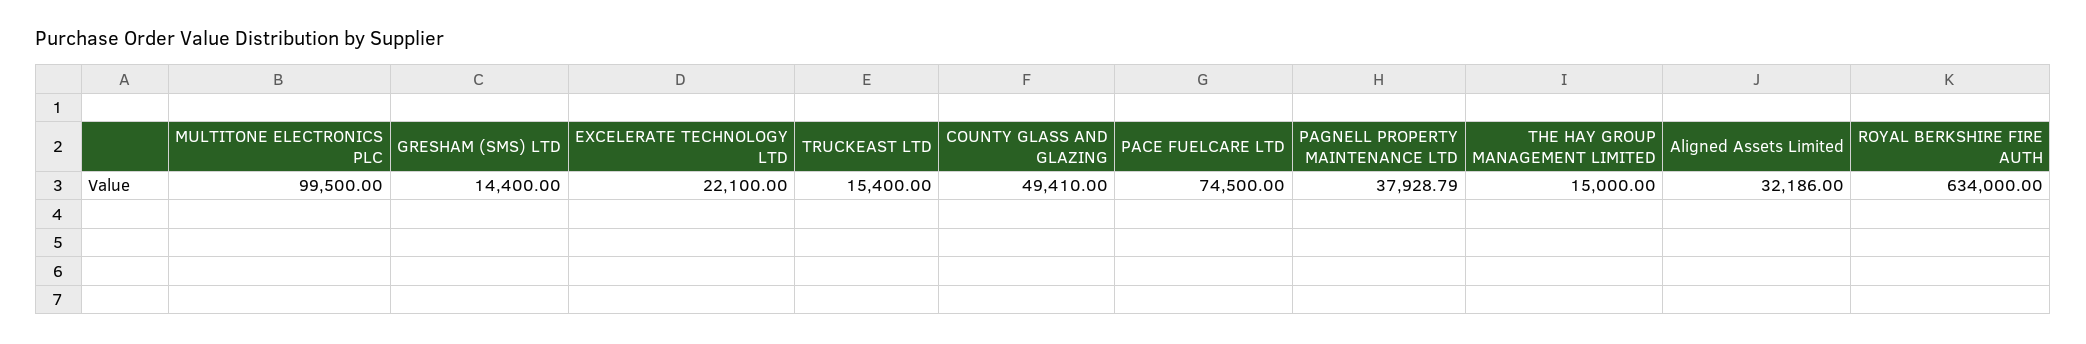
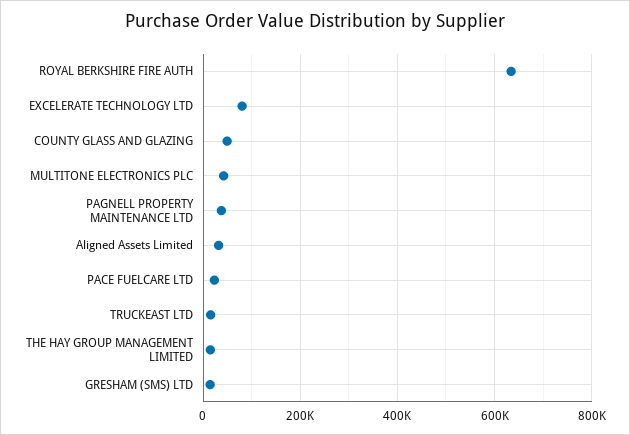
MULTITONE ELECTRONICS PLC: 99500 -> 40000
EXCELERATE TECHNOLOGY LTD: 22100 -> 80000
PACE FUELCARE LTD: 74500 -> 20000

